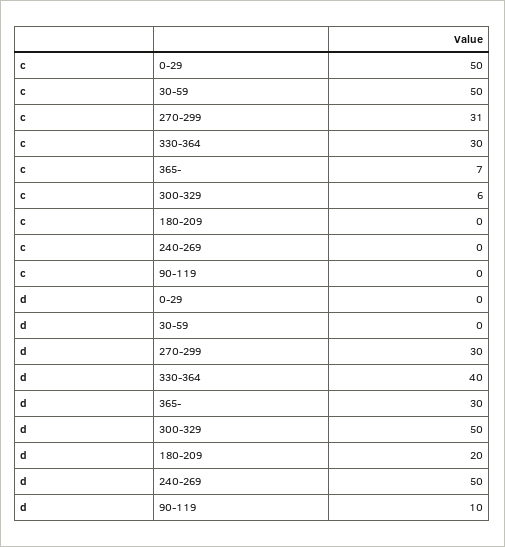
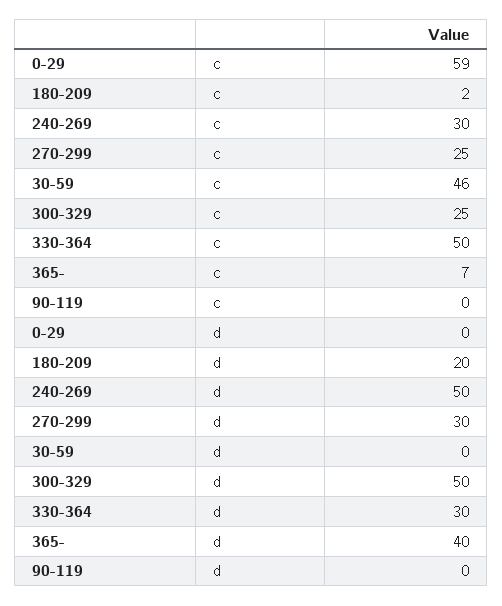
c, 0-29: 50 -> 59
c, 30-59: 50 -> 46
c, 270-299: 31 -> 25
c, 330-364: 30 -> 50
c, 300-329: 6 -> 25
c, 180-209: 0 -> 2
c, 240-269: 0 -> 30
d, 330-364: 40 -> 30
d, 365-: 30 -> 40
d, 90-119: 10 -> 0

